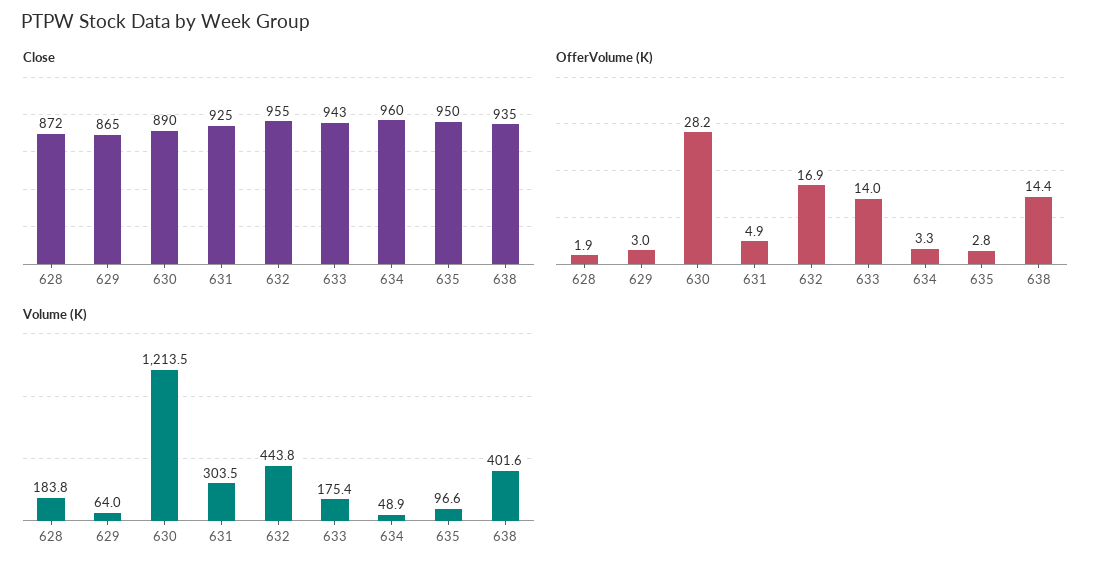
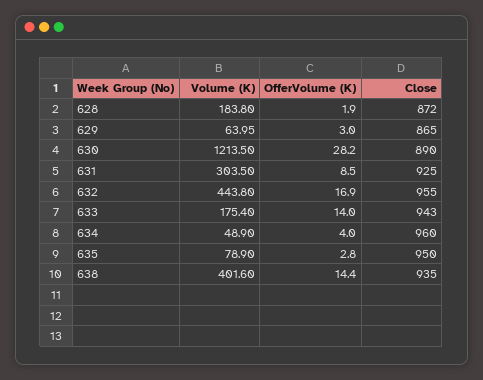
OfferVolume (K), 631: 4.9 -> 8.5
OfferVolume (K), 634: 3.3 -> 4
Volume (K), 635: 96.6 -> 78.9

